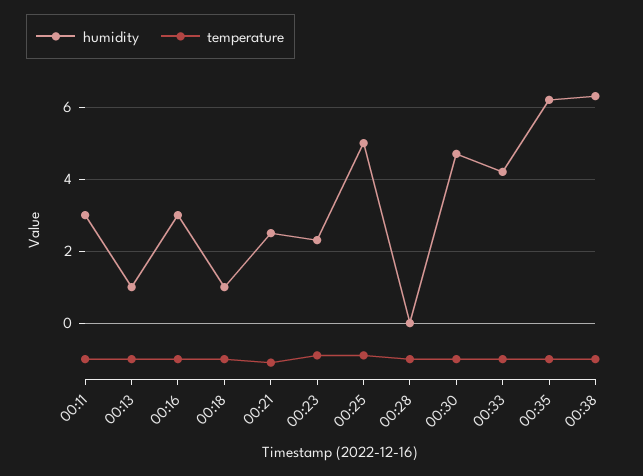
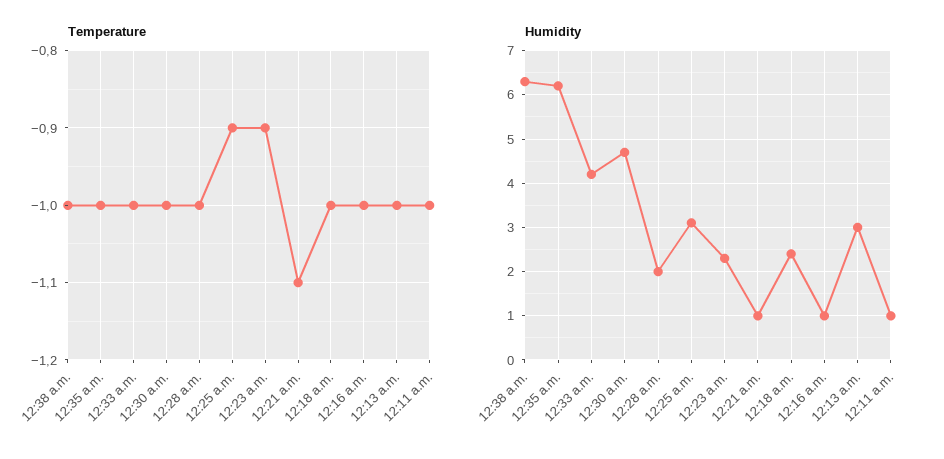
humidity, 00:11: 3 -> 1
humidity, 00:13: 1 -> 3
humidity, 00:16: 3 -> 1
humidity, 00:18: 1 -> 2.5
humidity, 00:21: 2.5 -> 1
humidity, 00:25: 5 -> 3
humidity, 00:28: 0 -> 2

